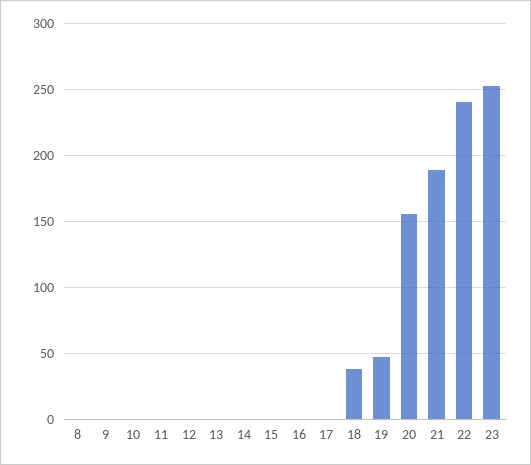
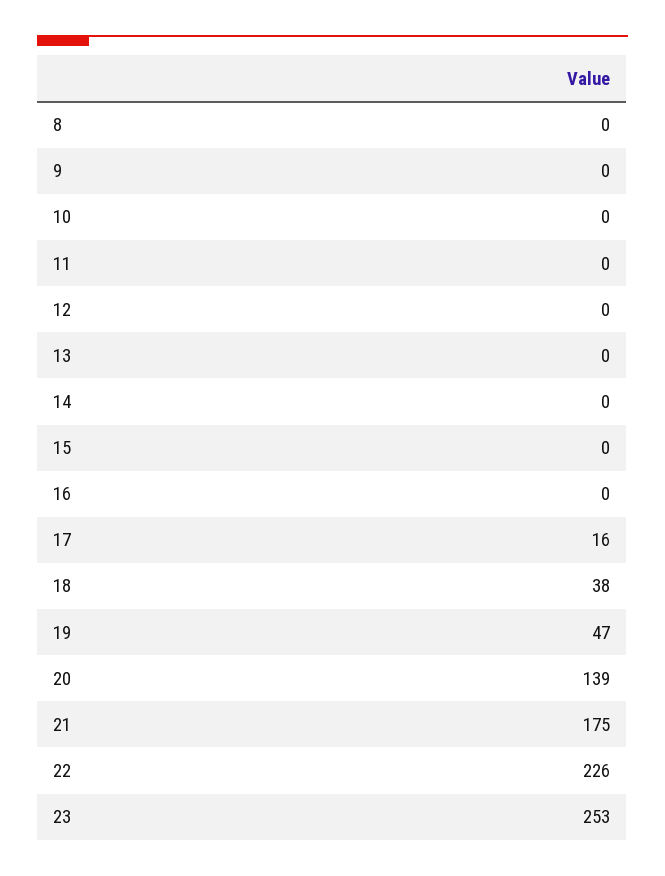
17: 0 -> 16
20: 155 -> 139
21: 190 -> 175
22: 240 -> 226

